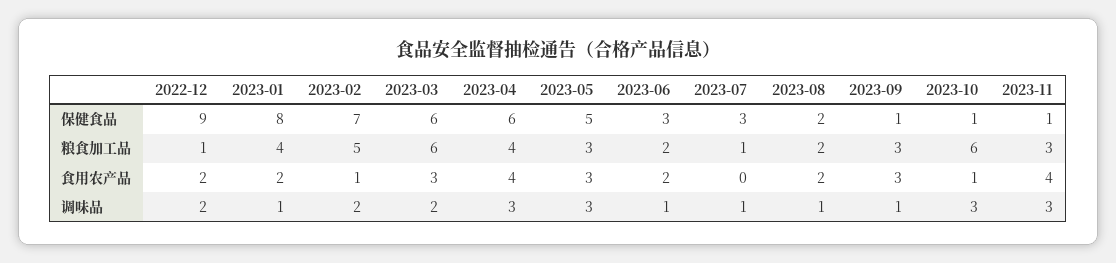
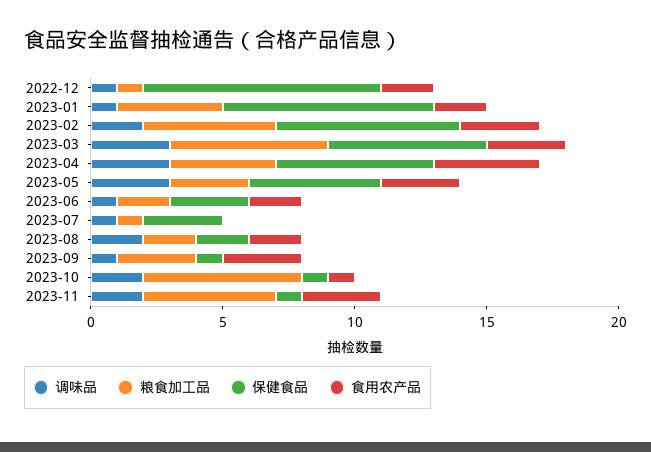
粮食加工品, 2023-11: 3 -> 5
食用农产品, 2023-02: 1 -> 3
食用农产品, 2023-11: 4 -> 3
调味品, 2022-12: 2 -> 1
调味品, 2023-03: 2 -> 3
调味品, 2023-08: 1 -> 2
调味品, 2023-10: 3 -> 2
调味品, 2023-11: 3 -> 2

